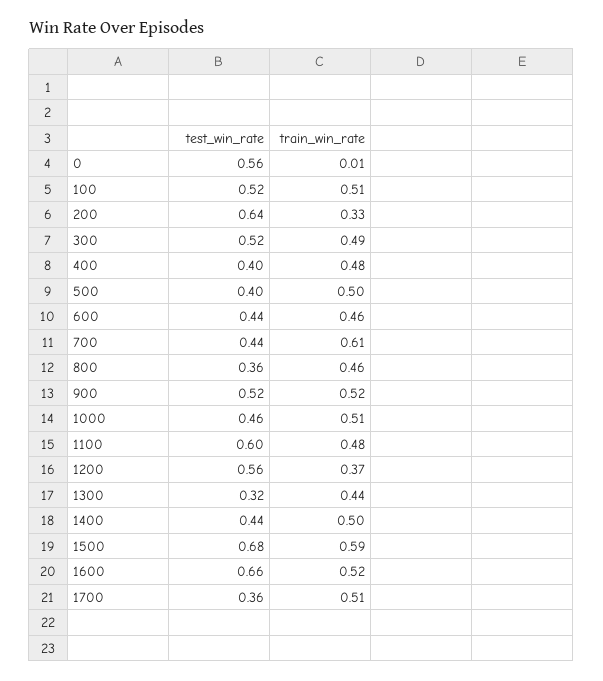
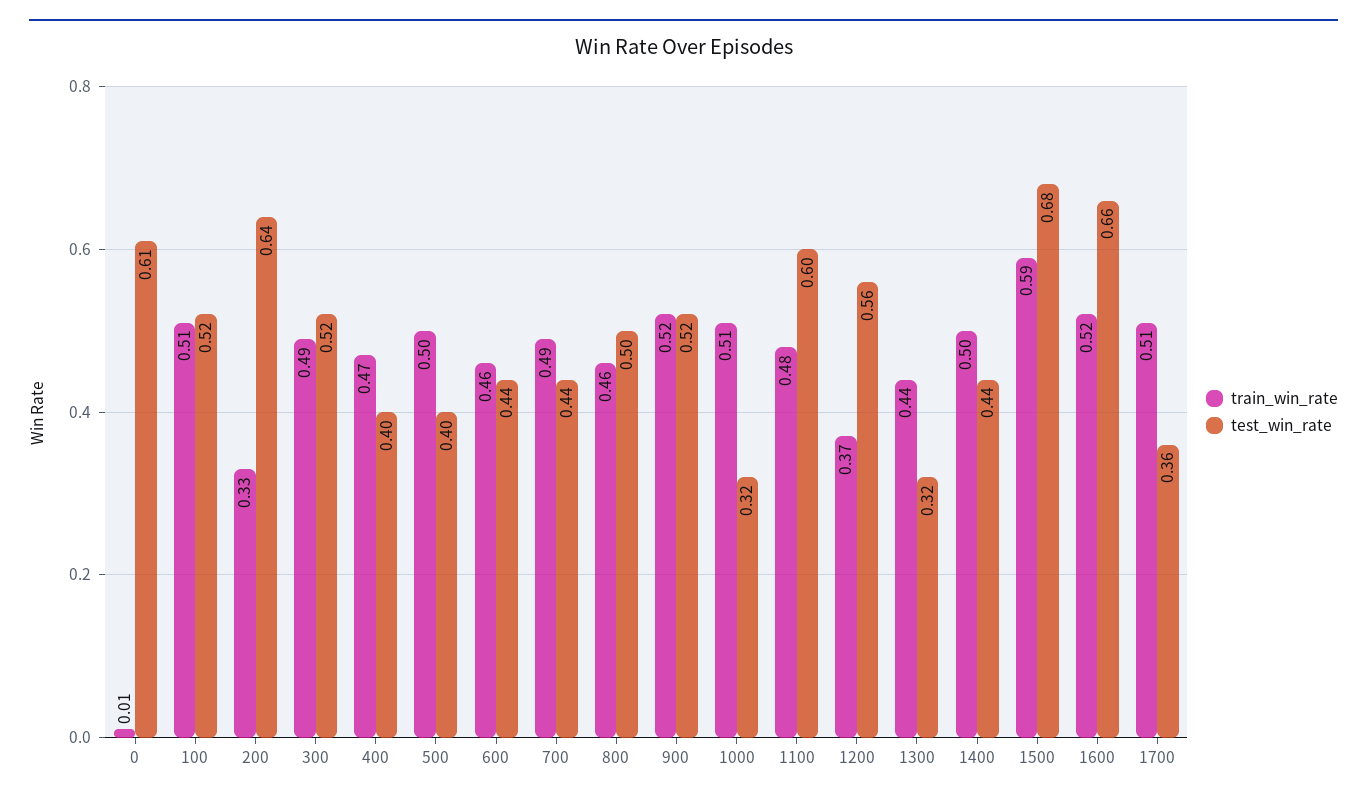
test_win_rate, 0: 0.56 -> 0.61
train_win_rate, 400: 0.48 -> 0.47
train_win_rate, 700: 0.61 -> 0.49
test_win_rate, 800: 0.36 -> 0.5
test_win_rate, 1000: 0.46 -> 0.32

